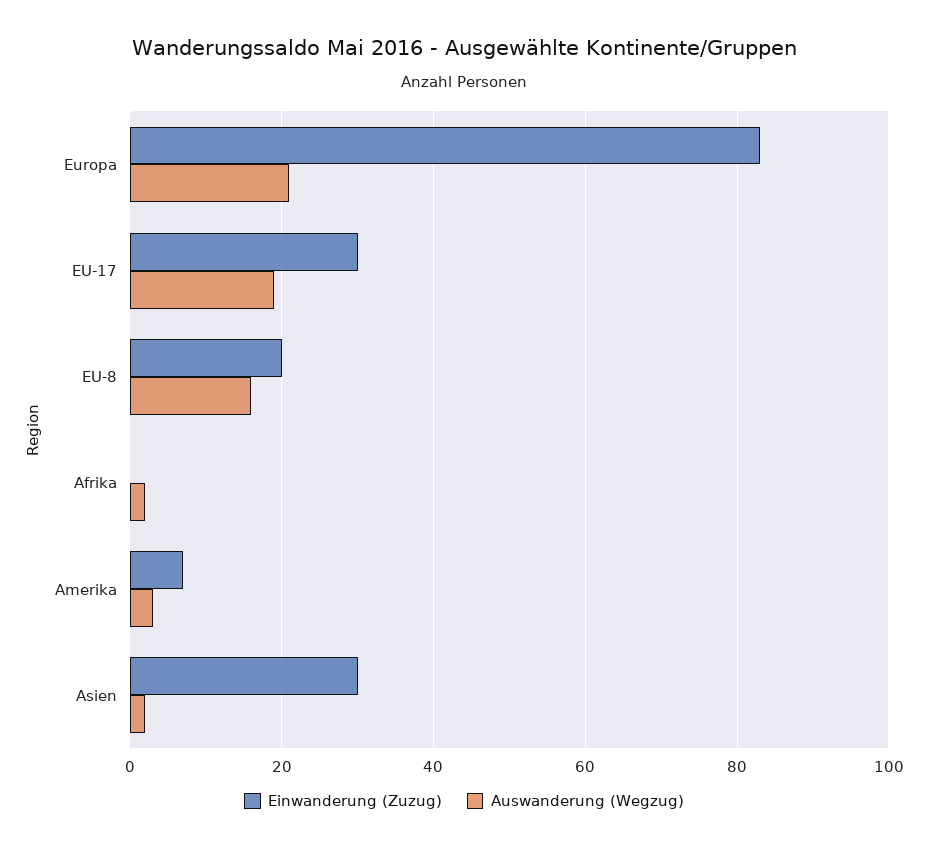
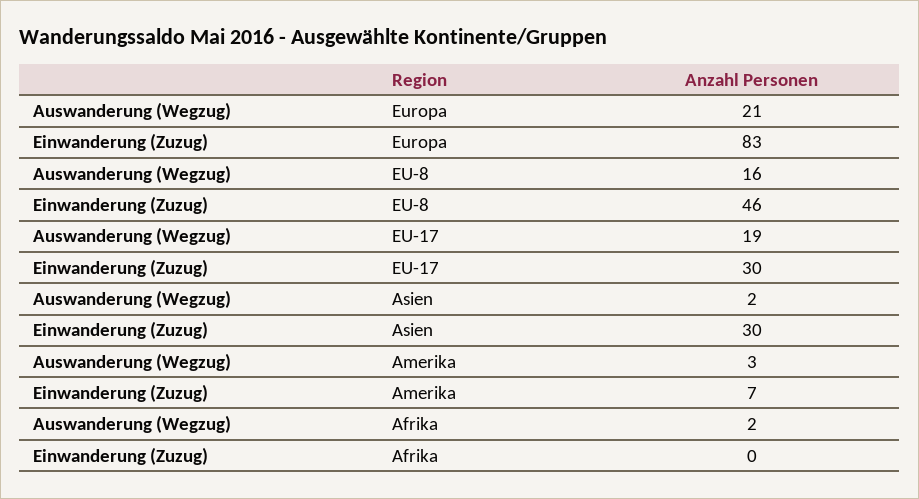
Einwanderung (Zuzug), EU-8: 20 -> 46

